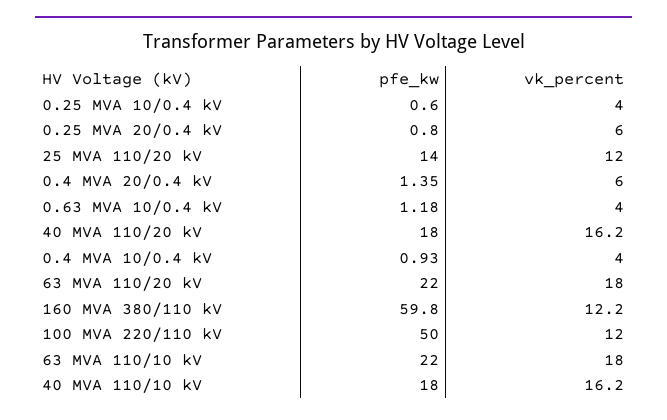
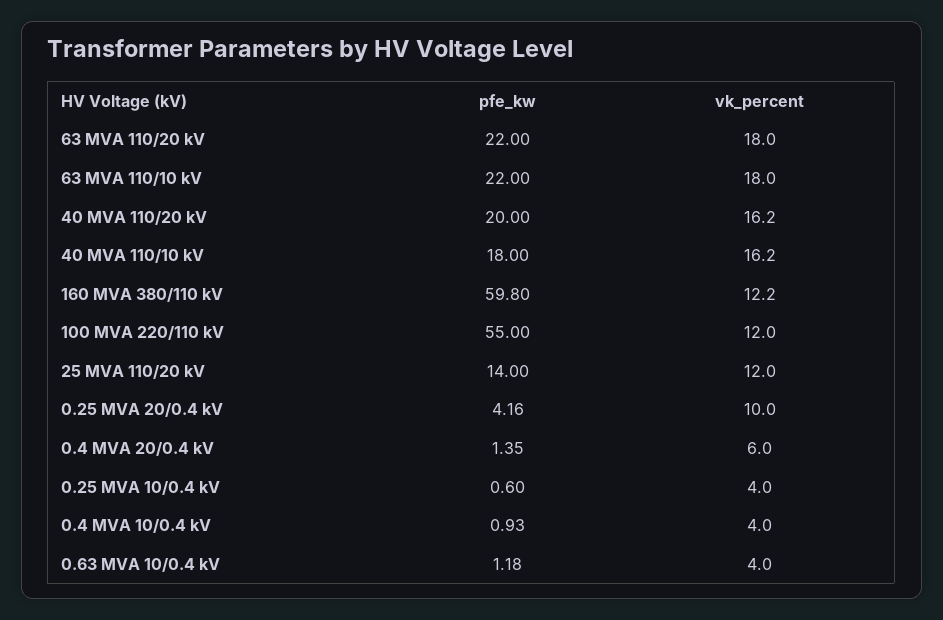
pfe_kw, 0.25 MVA 20/0.4 kV: 0.8 -> 4.16
vk_percent, 0.25 MVA 20/0.4 kV: 6 -> 10
pfe_kw, 40 MVA 110/20 kV: 18 -> 20
pfe_kw, 100 MVA 220/110 kV: 50 -> 55

